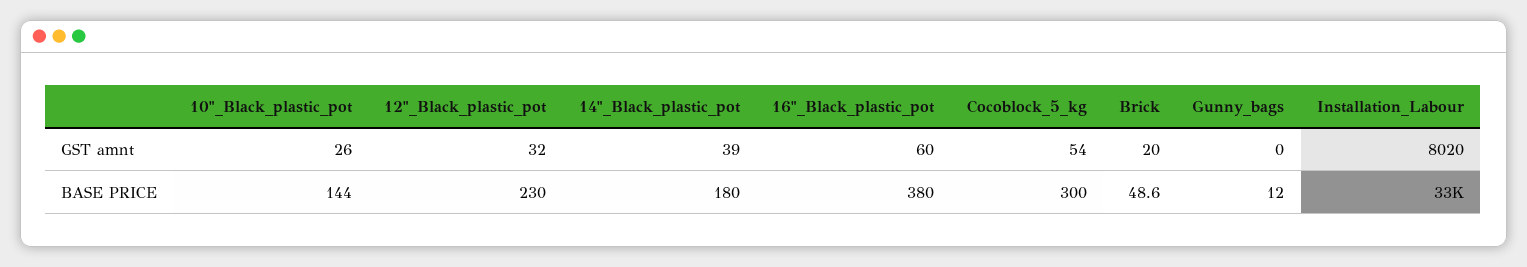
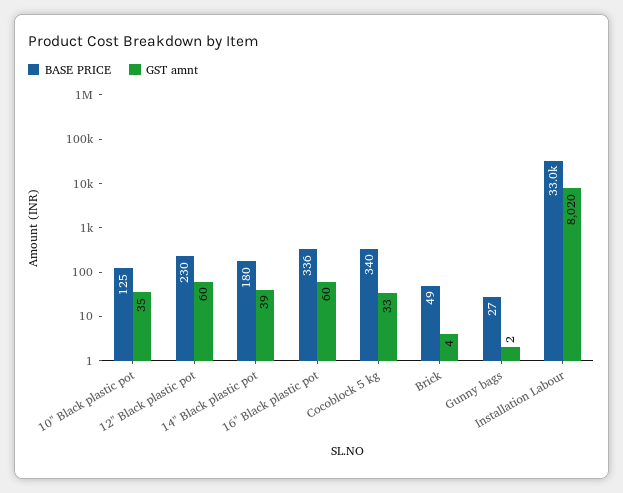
GST amnt, 10"_Black_plastic_pot: 26 -> 35
GST amnt, 12"_Black_plastic_pot: 32 -> 60
GST amnt, Cocoblock_5_kg: 54 -> 33
GST amnt, Brick: 20 -> 4
GST amnt, Gunny_bags: 0 -> 2
BASE PRICE, 10"_Black_plastic_pot: 144 -> 125
BASE PRICE, 16"_Black_plastic_pot: 380 -> 336
BASE PRICE, Cocoblock_5_kg: 300 -> 340
BASE PRICE, Gunny_bags: 12 -> 27

